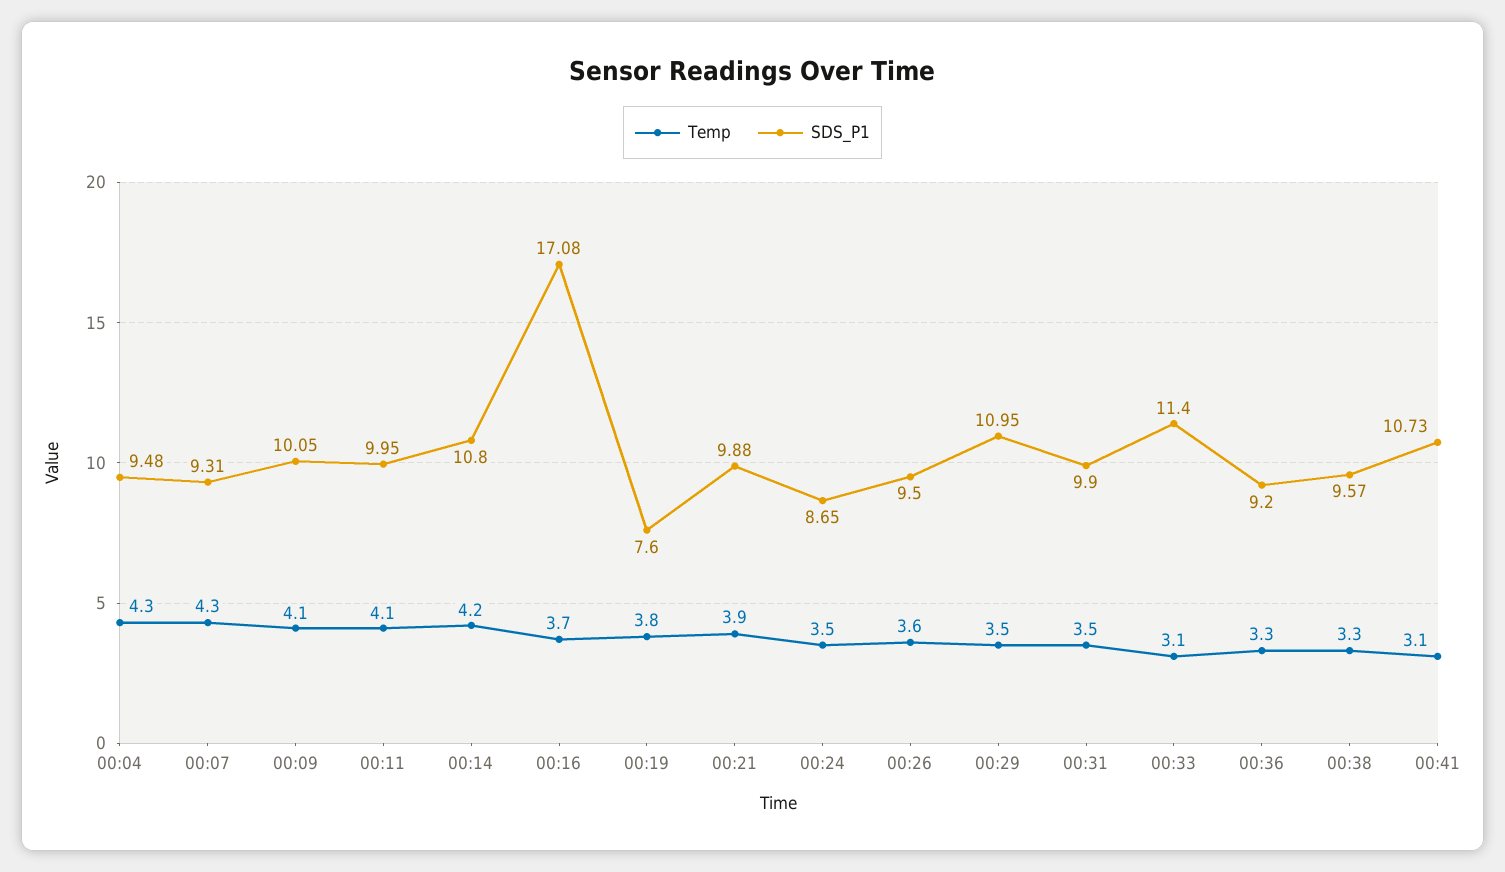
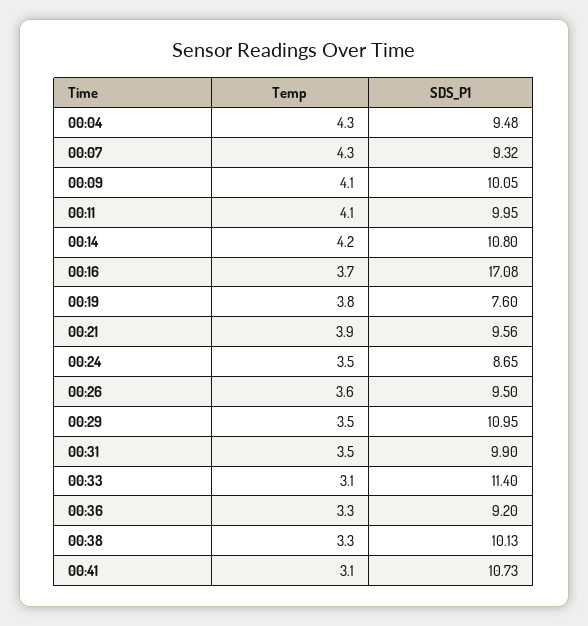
SDS_P1, 00:07: 9.31 -> 9.32
SDS_P1, 00:21: 9.88 -> 9.56
SDS_P1, 00:38: 9.57 -> 10.13

